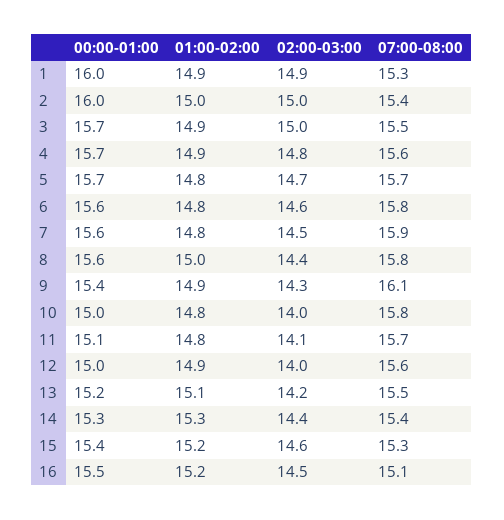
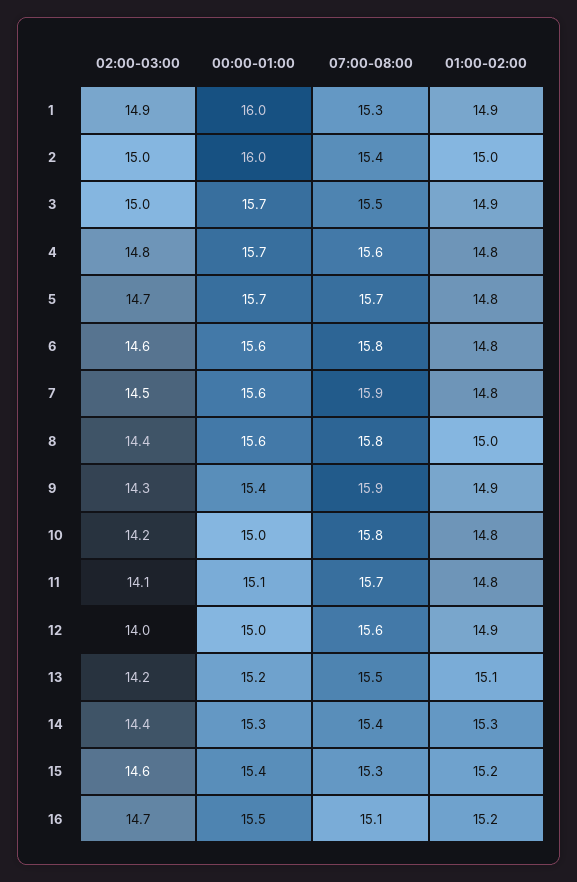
01:00-02:00, 4: 14.9 -> 14.8
07:00-08:00, 9: 16.1 -> 15.9
02:00-03:00, 10: 14 -> 14.2
02:00-03:00, 16: 14.5 -> 14.7

